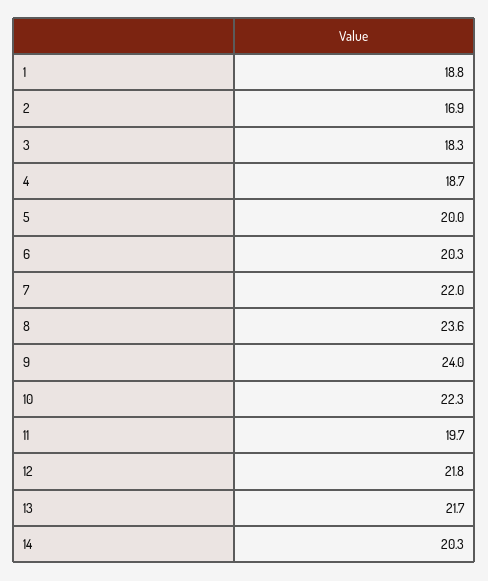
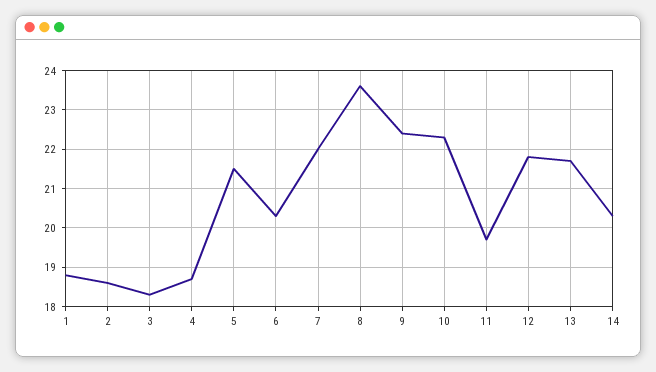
2: 16.9 -> 18.5
5: 20 -> 21.5
9: 24 -> 22.5

